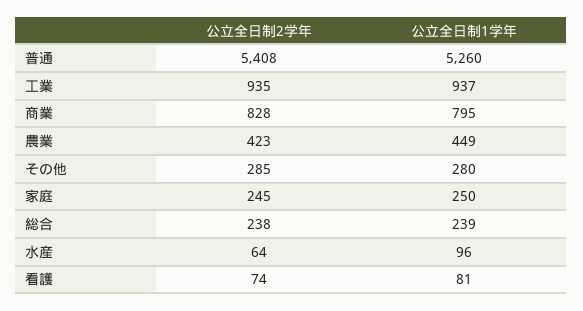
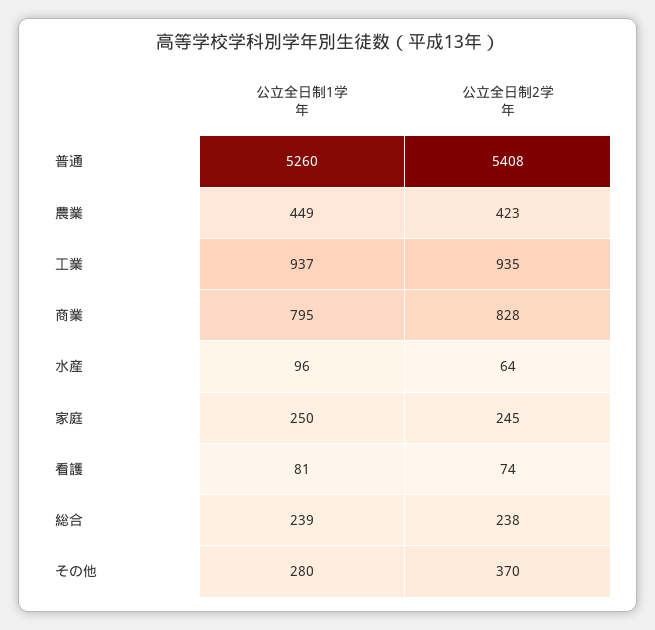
公立全日制2学年, その他: 285 -> 370

